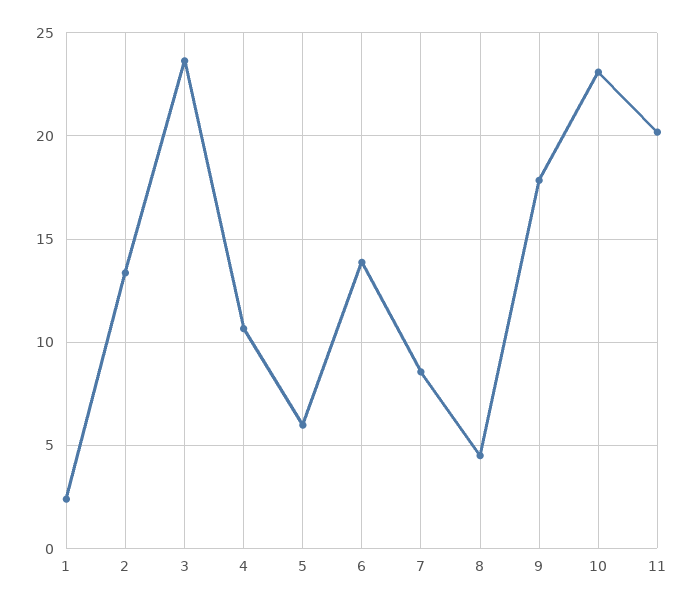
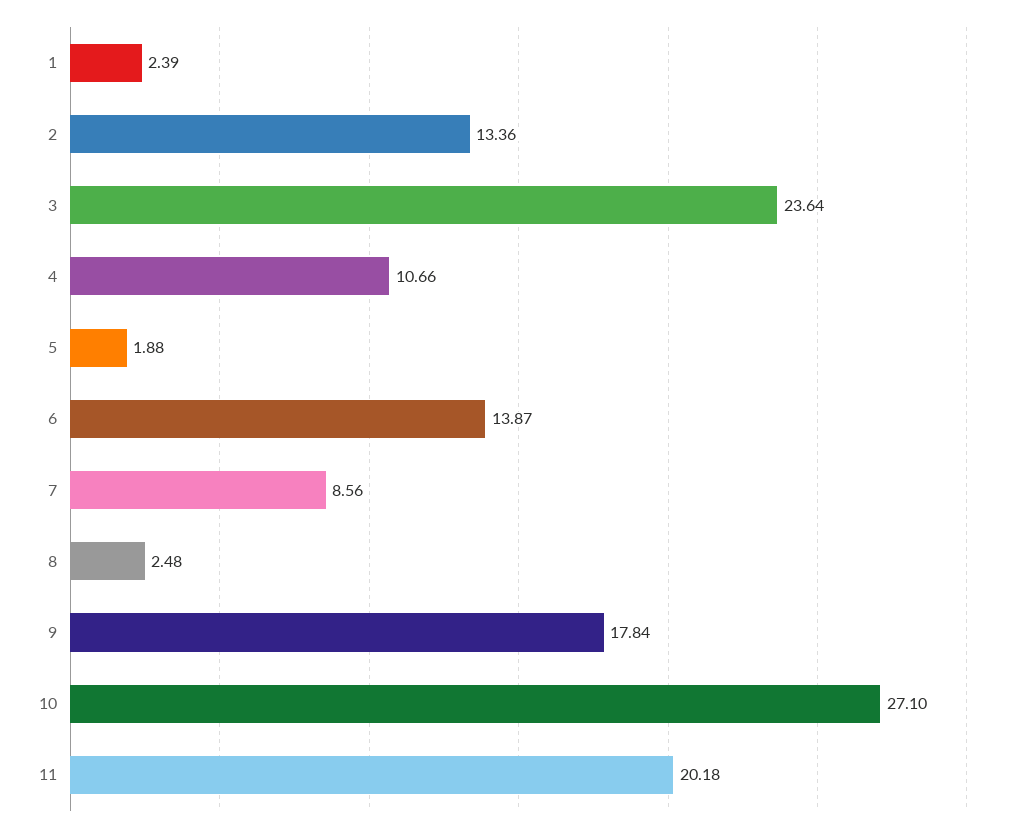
5: 6 -> 1.88
8: 4.5 -> 2.48
10: 23 -> 27.1

